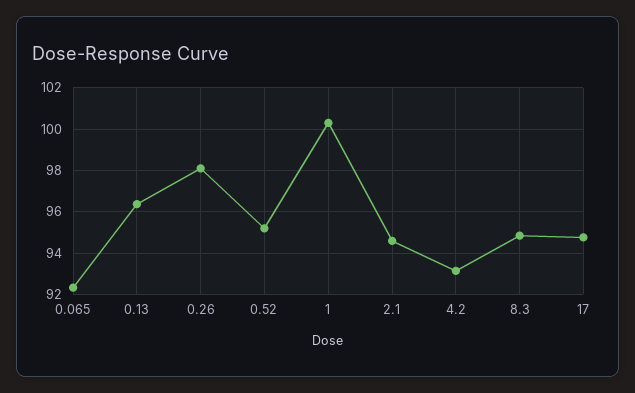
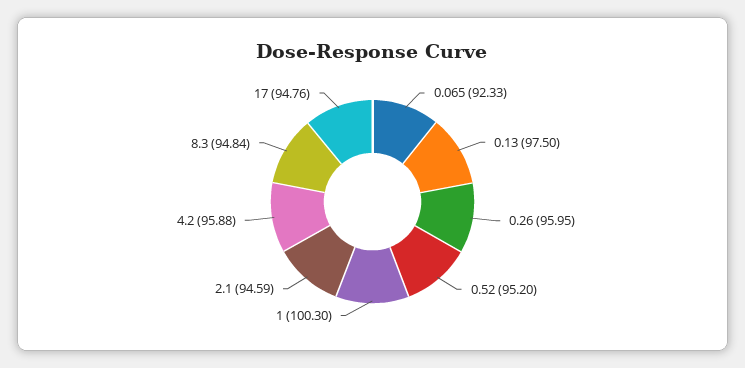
0.13: 96.5 -> 97.5
0.26: 98 -> 95.95
4.2: 93 -> 95.88

